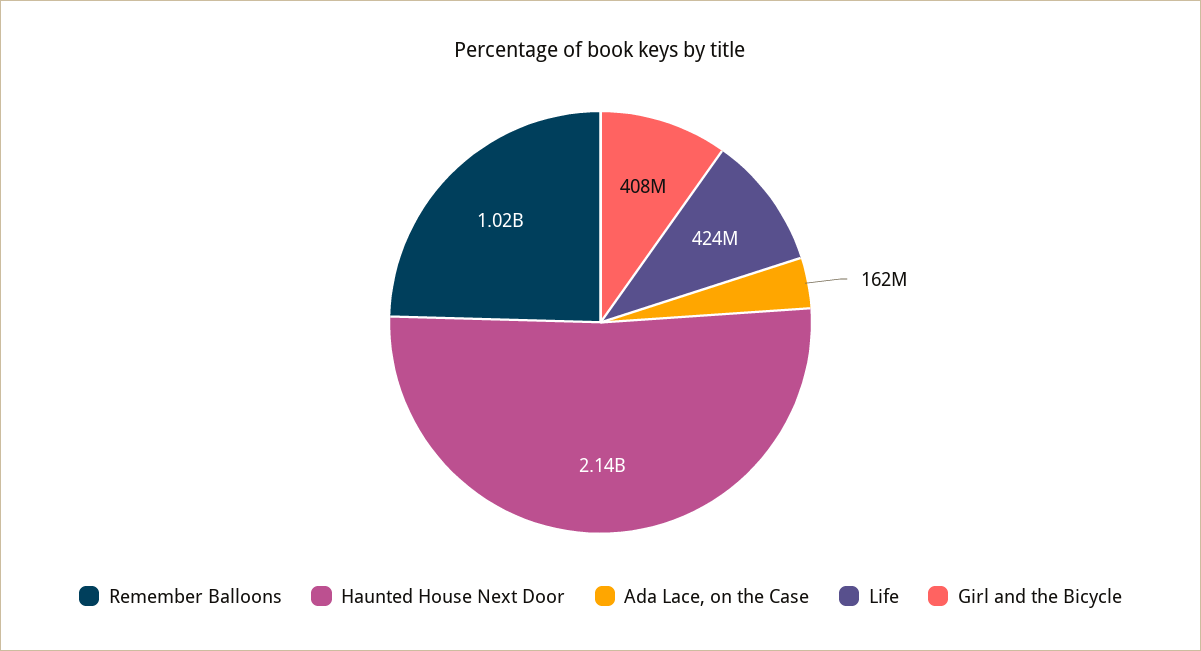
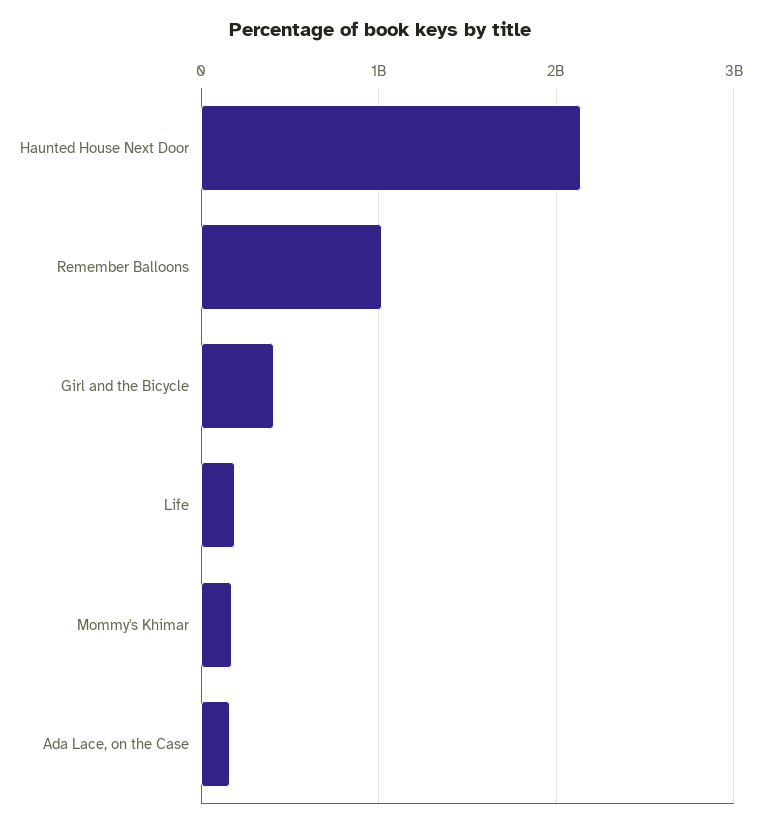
Life: 424000000 -> 200000000
Mommy's Khimar: none -> 200000000

